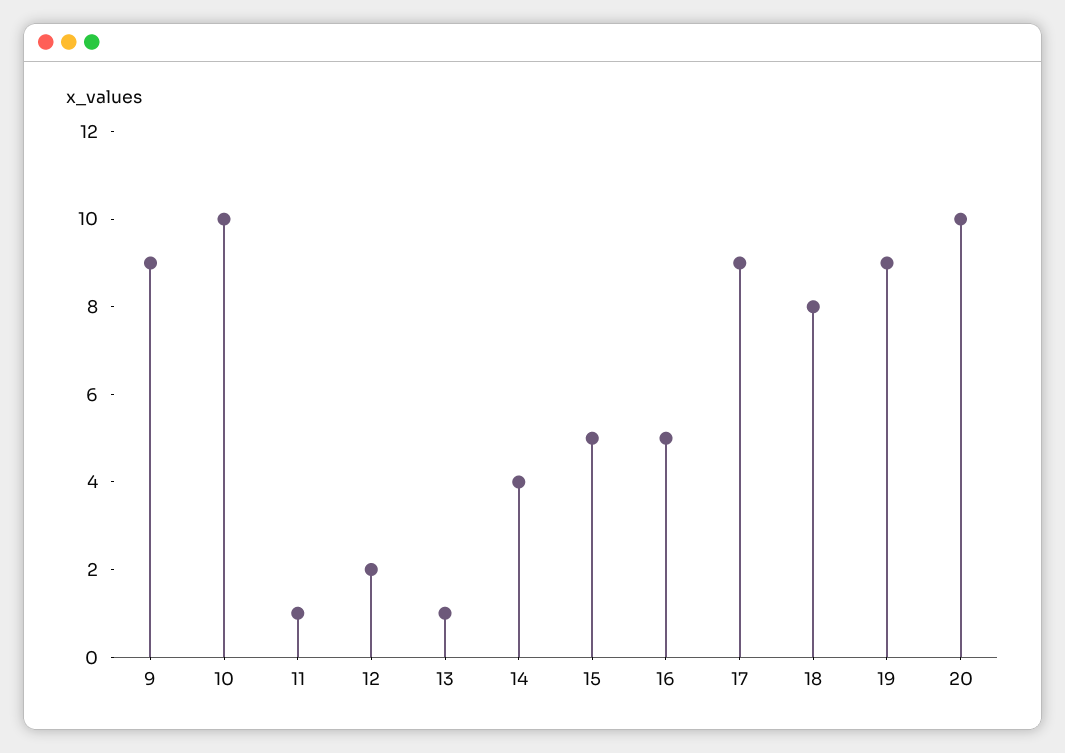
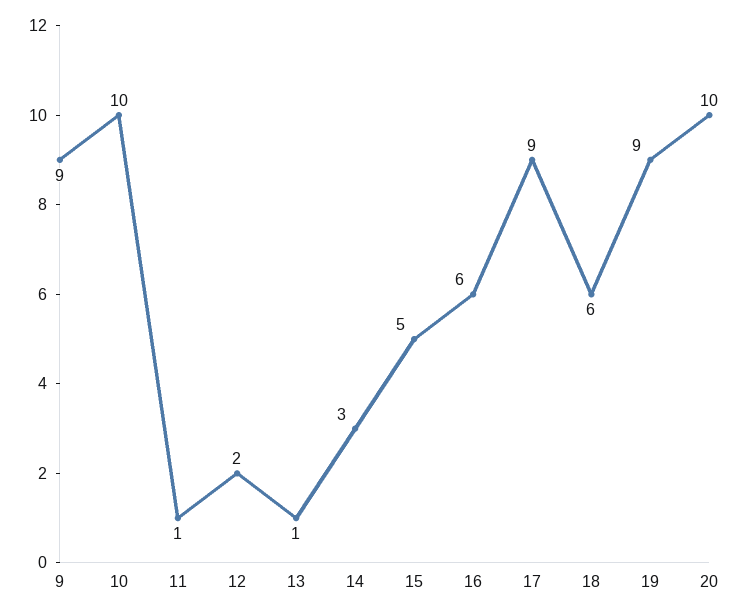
14: 4 -> 3
16: 5 -> 6
18: 8 -> 6

